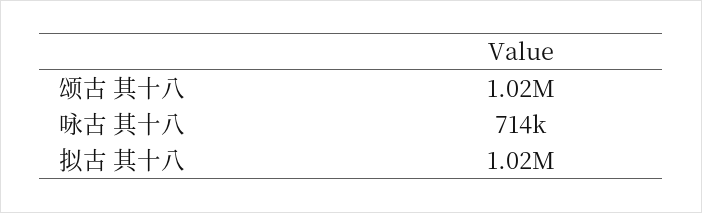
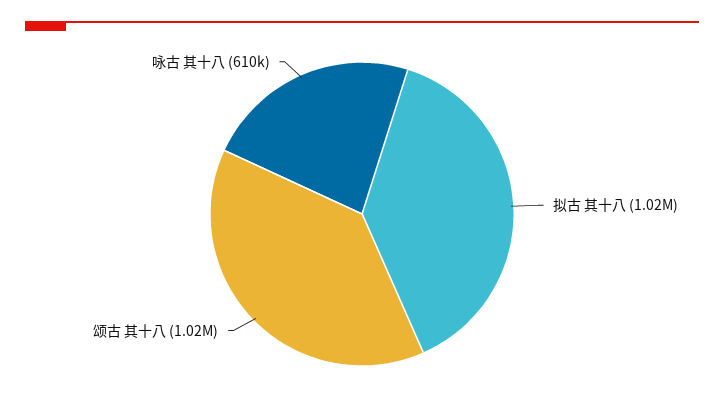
咏古 其十八: 714000 -> 610000

